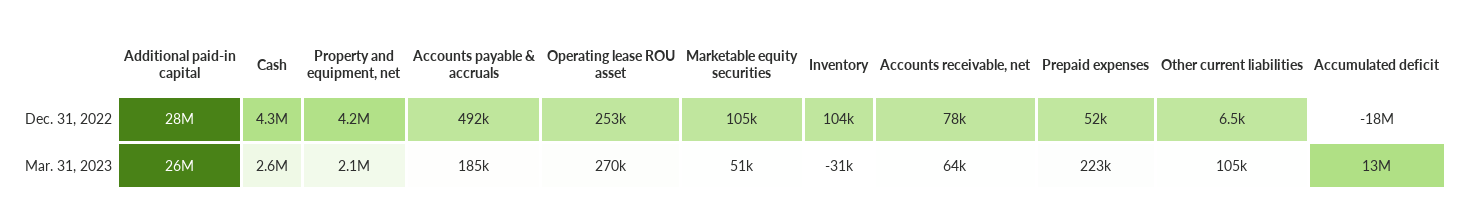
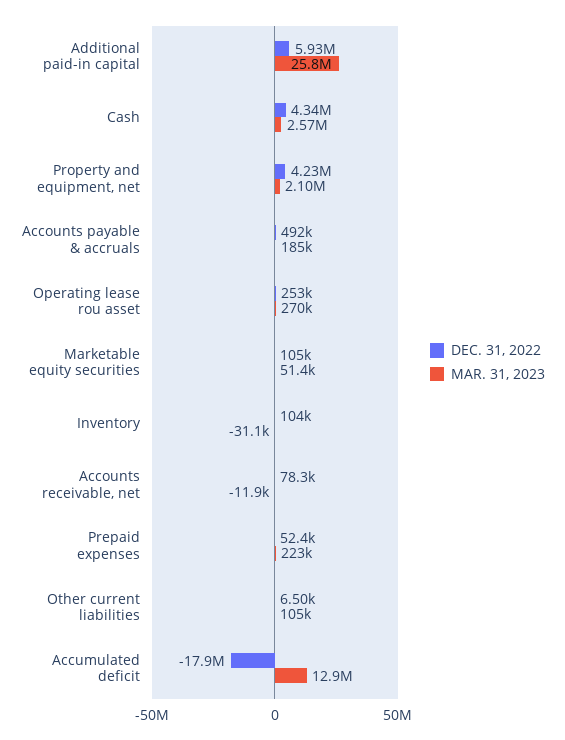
Dec. 31, 2022, Additional paid-in capital: 28000000 -> 5930000
Mar. 31, 2023, Accounts receivable, net: 64000 -> -11900

